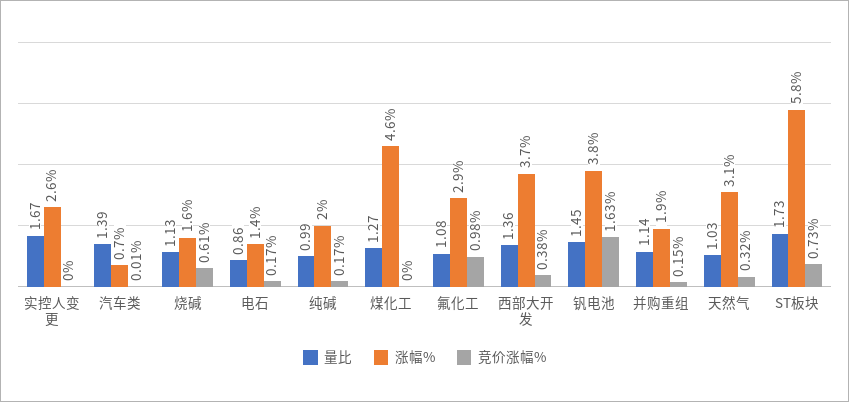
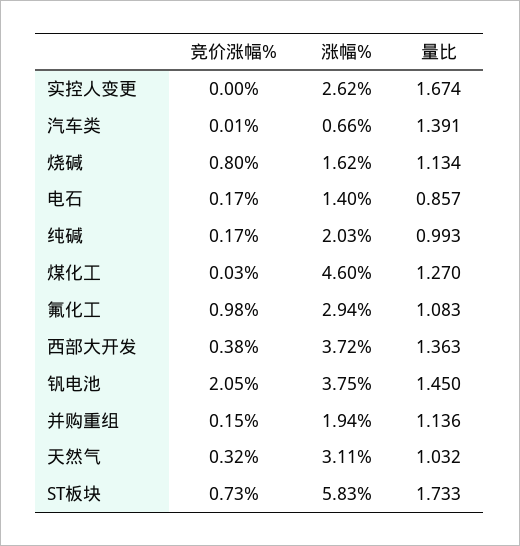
竞价涨幅%, 烧碱: 0.61 -> 0.8
竞价涨幅%, 煤化工: 0 -> 0.03
竞价涨幅%, 钒电池: 1.63 -> 2.05

